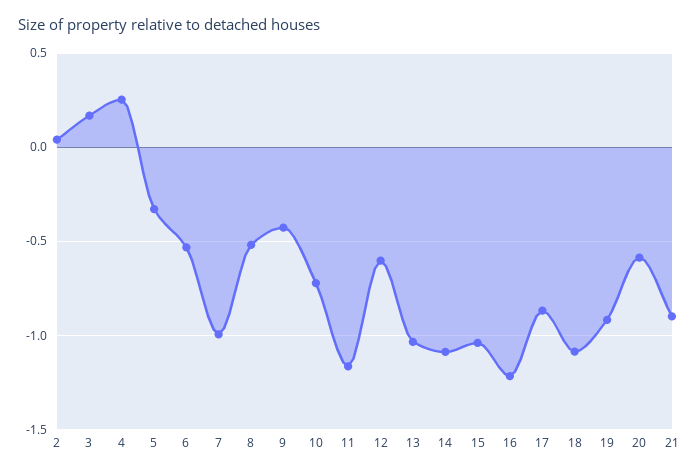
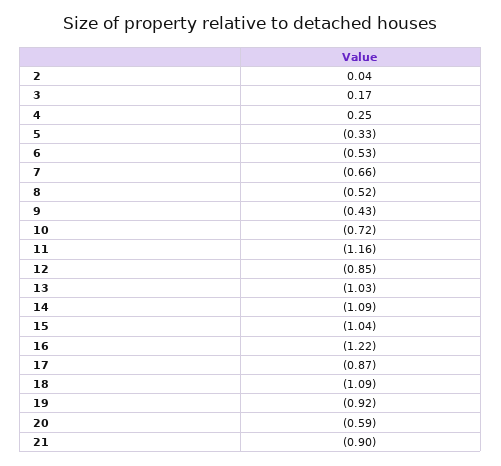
7: -1 -> -0.66
12: -0.6 -> -0.85

